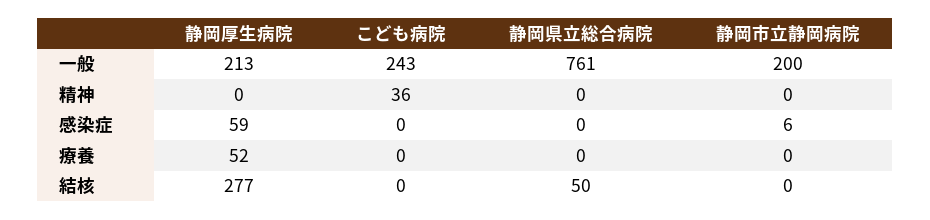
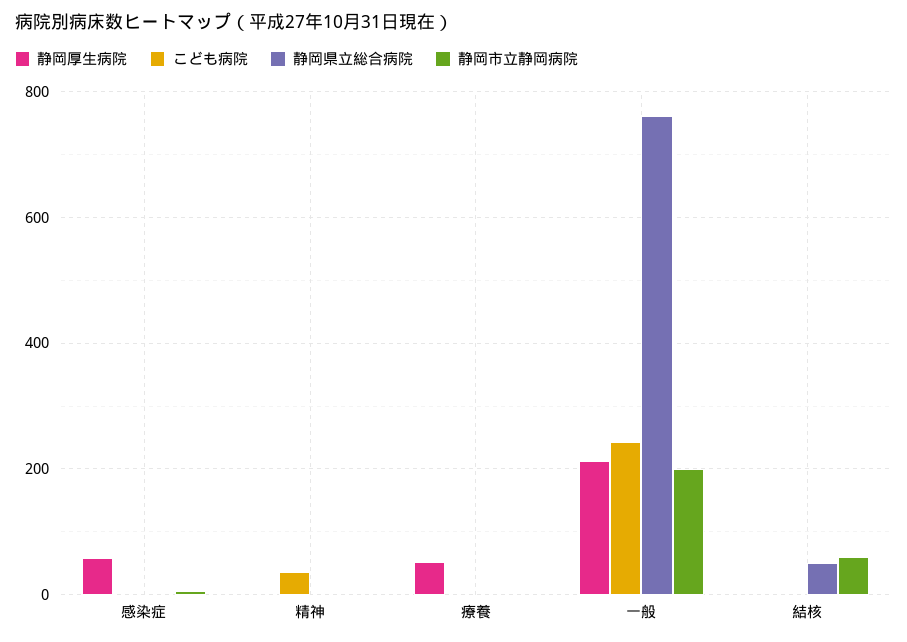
静岡厚生病院, 結核: 277 -> 0
静岡市立静岡病院, 結核: 0 -> 60

